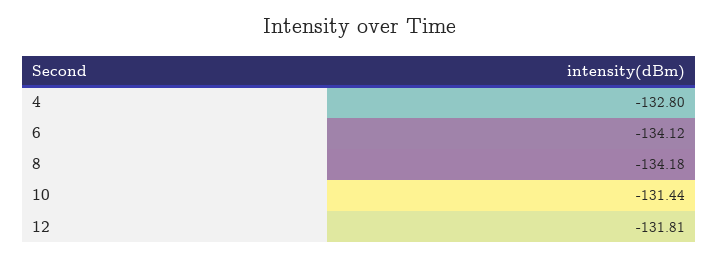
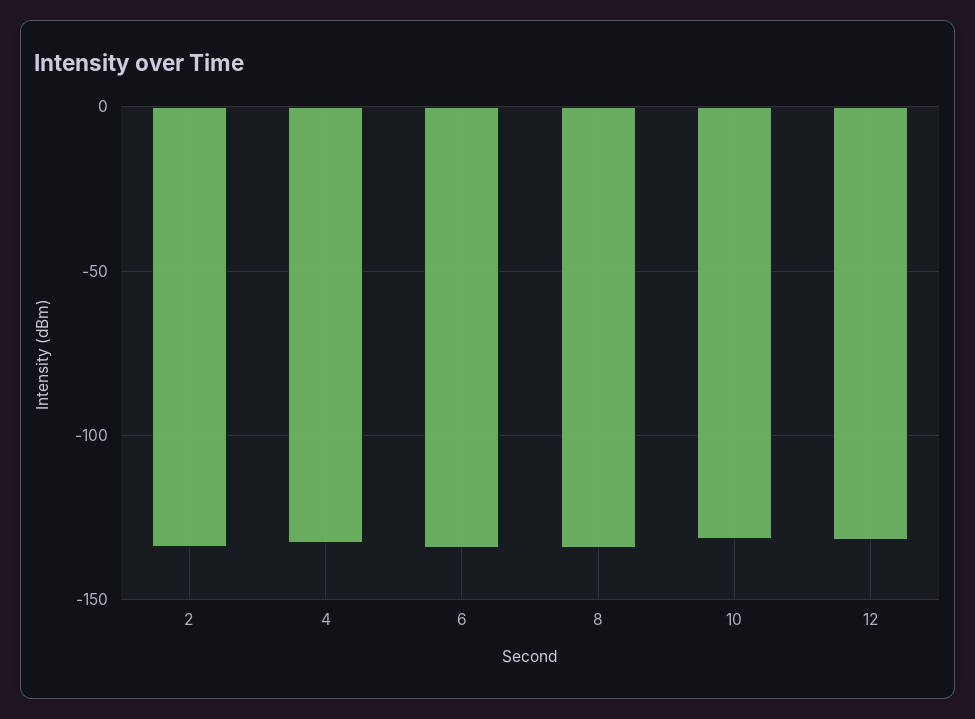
2: none -> -135

